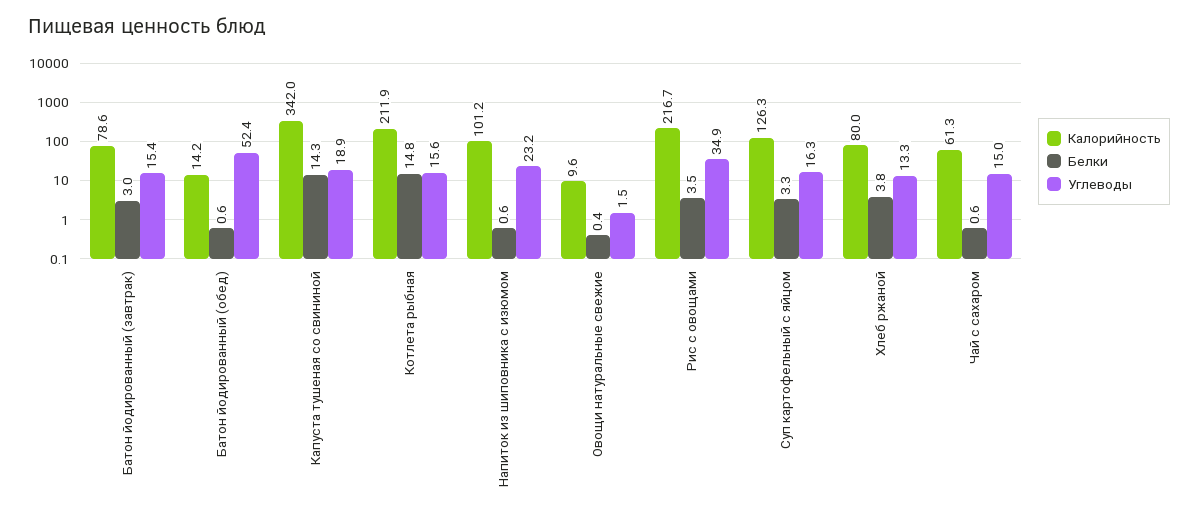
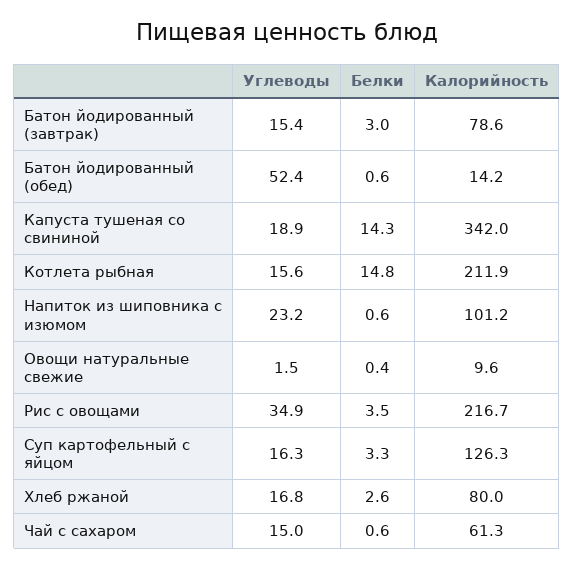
Белки, Хлеб ржаной: 3.8 -> 2.6
Углеводы, Хлеб ржаной: 13.3 -> 16.8

